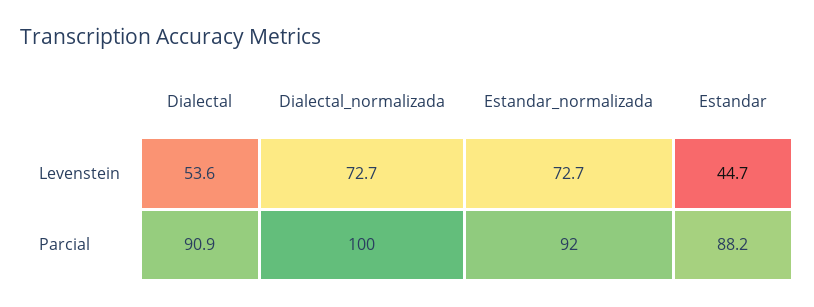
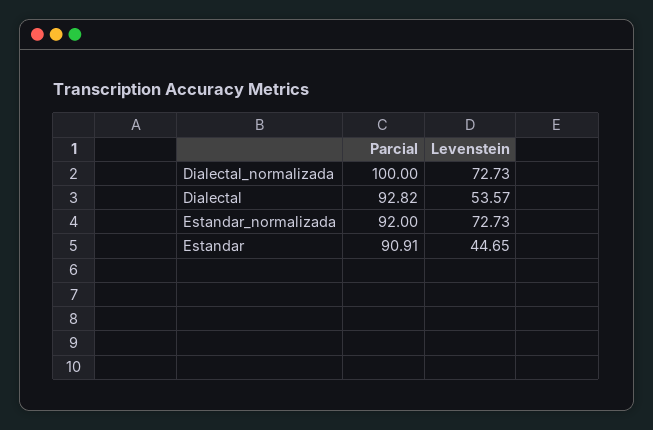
Dialectal, Parcial: 90.9 -> 92.82
Estandar, Parcial: 88.2 -> 90.91

